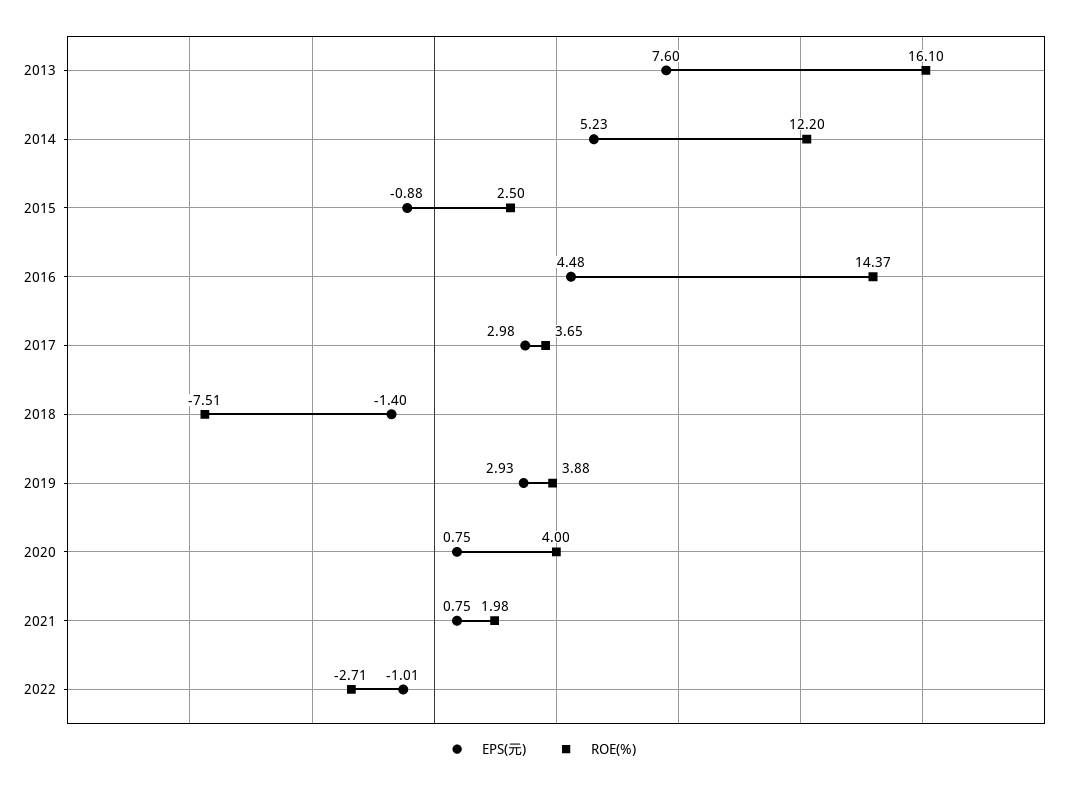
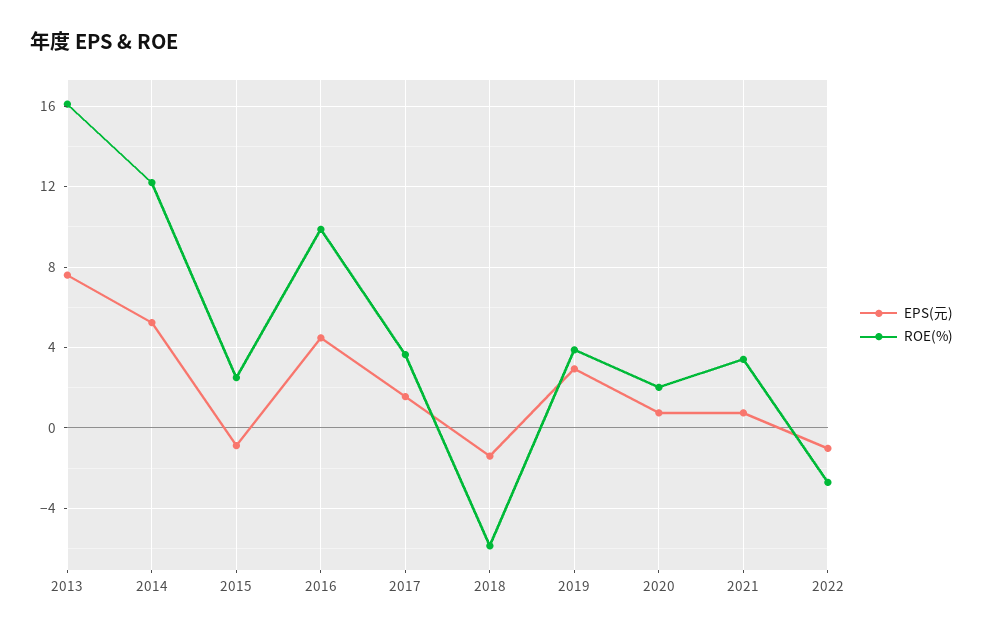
ROE(%), 2016: 14.37 -> 10
EPS(元), 2017: 2.98 -> 1.5
ROE(%), 2018: -7.51 -> -6
ROE(%), 2020: 4 -> 2
ROE(%), 2021: 1.98 -> 3.5

